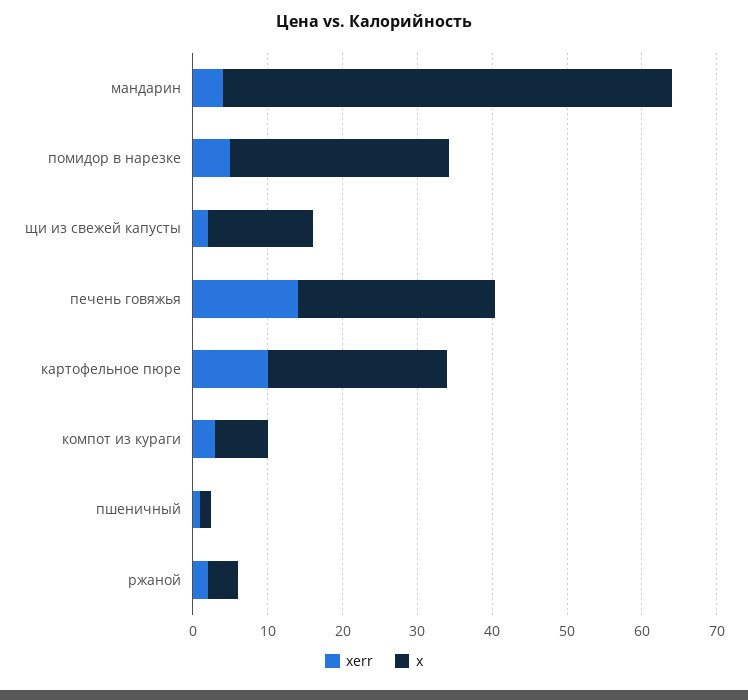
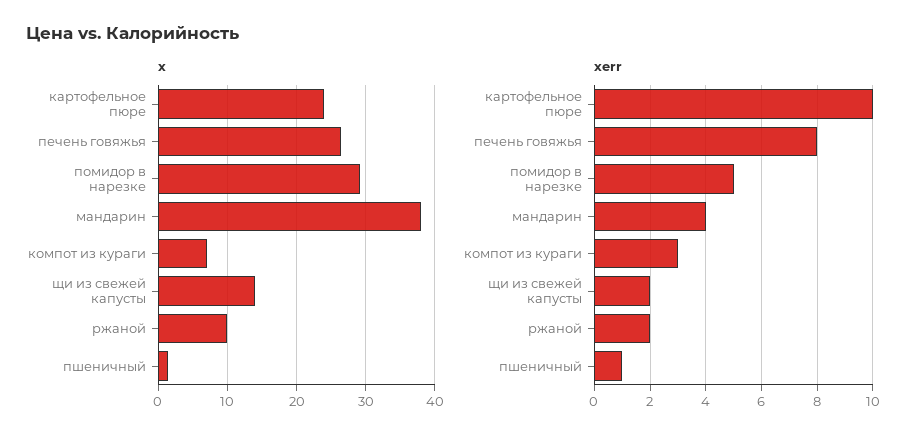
x, мандарин: 60 -> 38
xerr, печень говяжья: 14 -> 8
x, ржаной: 4 -> 10

